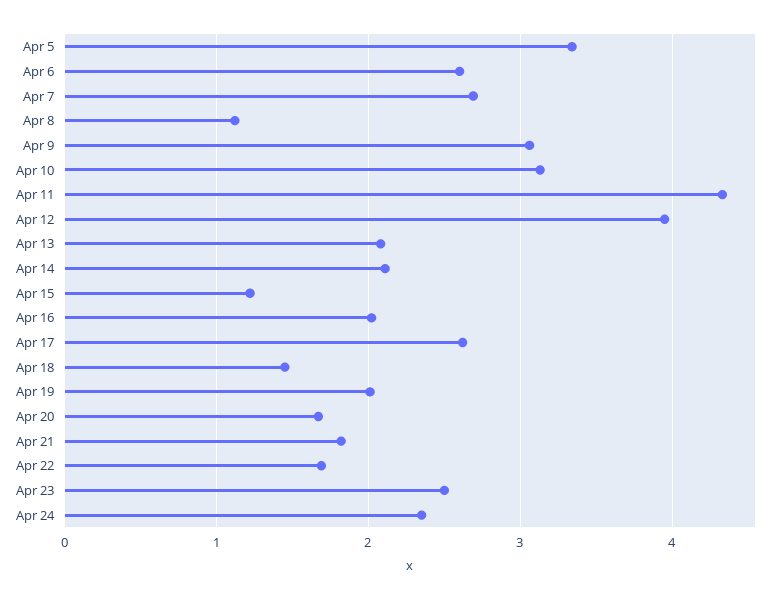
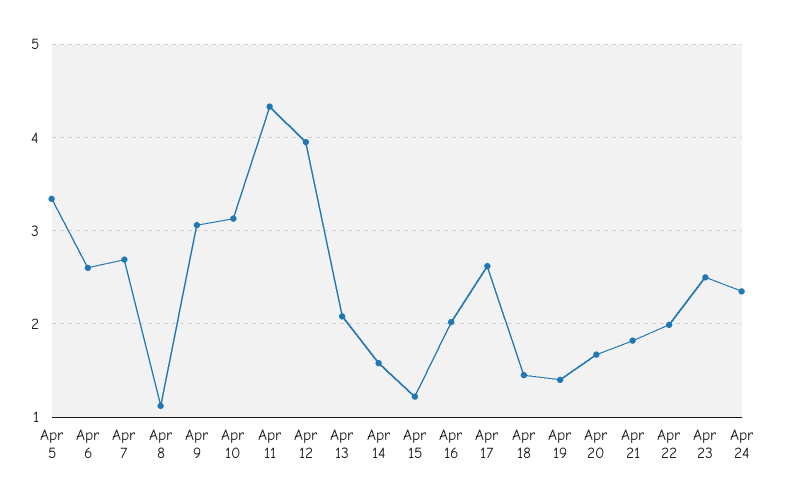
Apr 14: 2.1 -> 1.6
Apr 19: 2 -> 1.4
Apr 22: 1.7 -> 2

